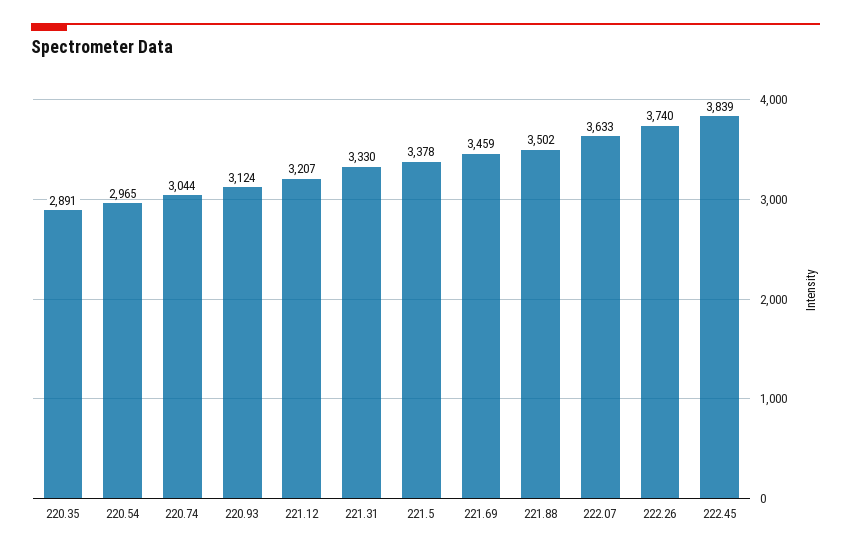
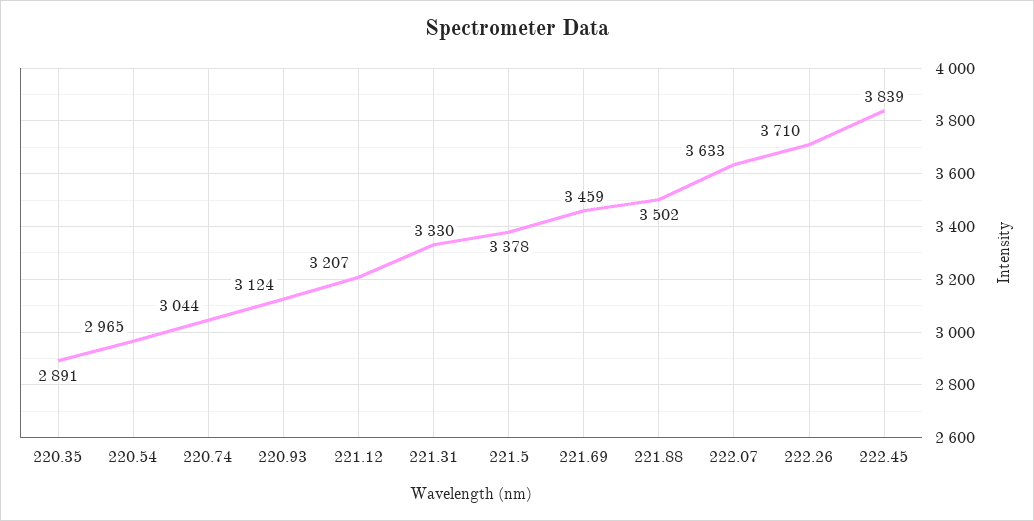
222.26: 3740 -> 3710

